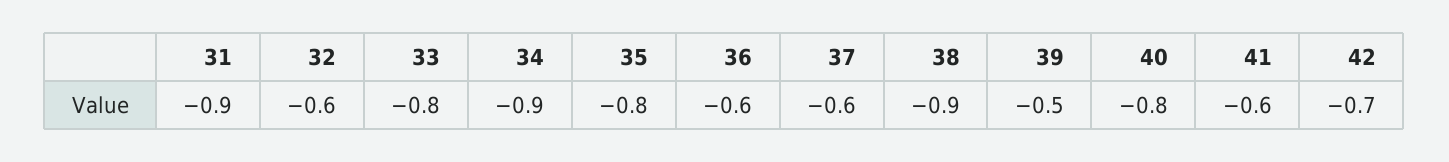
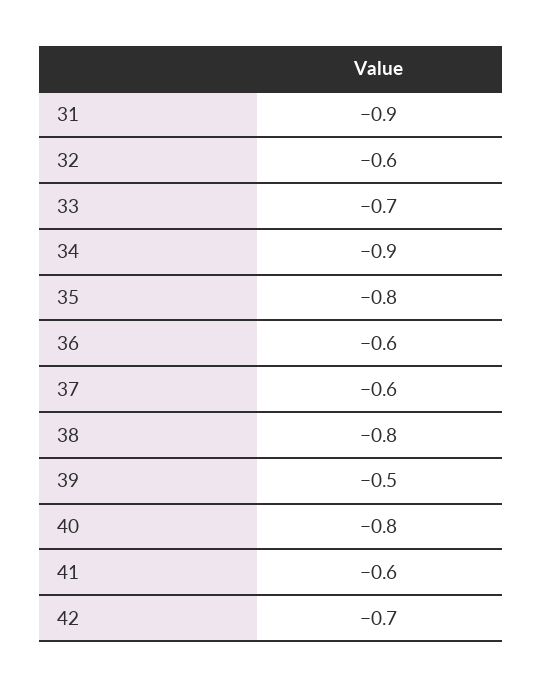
33: -0.8 -> -0.7
38: -0.9 -> -0.8

